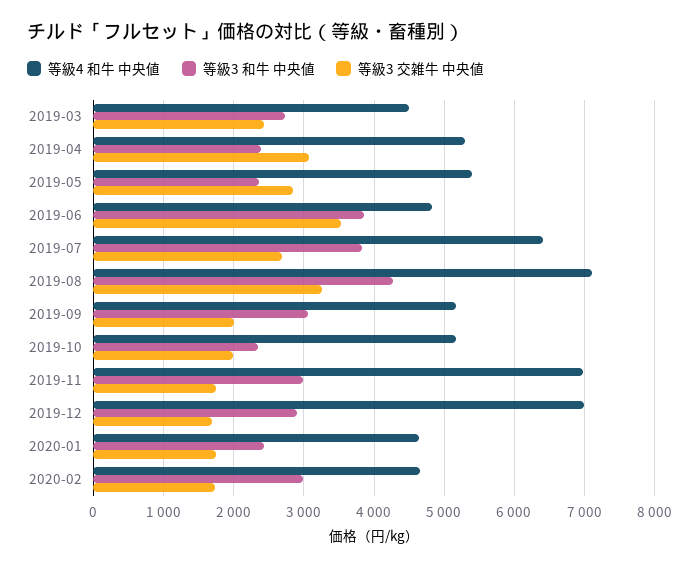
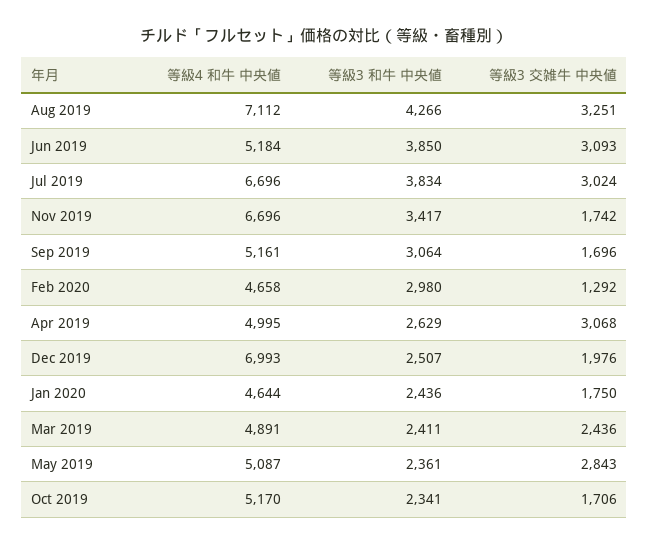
等級4 和牛 中央値, 2019-03: 4500 -> 4891
等級3 和牛 中央値, 2019-03: 2700 -> 2411
等級4 和牛 中央値, 2019-04: 5300 -> 4995
等級3 和牛 中央値, 2019-04: 2400 -> 2629
等級4 和牛 中央値, 2019-05: 5400 -> 5087
等級4 和牛 中央値, 2019-06: 4800 -> 5184
等級3 交雑牛 中央値, 2019-06: 3500 -> 3093
等級4 和牛 中央値, 2019-07: 6400 -> 6696
等級3 交雑牛 中央値, 2019-07: 2700 -> 3024
等級3 交雑牛 中央値, 2019-09: 2000 -> 1696
等級3 交雑牛 中央値, 2019-10: 2000 -> 1706
等級4 和牛 中央値, 2019-11: 7000 -> 6696
等級3 和牛 中央値, 2019-11: 3000 -> 3417
等級3 和牛 中央値, 2019-12: 2900 -> 2507
等級3 交雑牛 中央値, 2019-12: 1700 -> 1976
等級3 交雑牛 中央値, 2020-02: 1700 -> 1292

